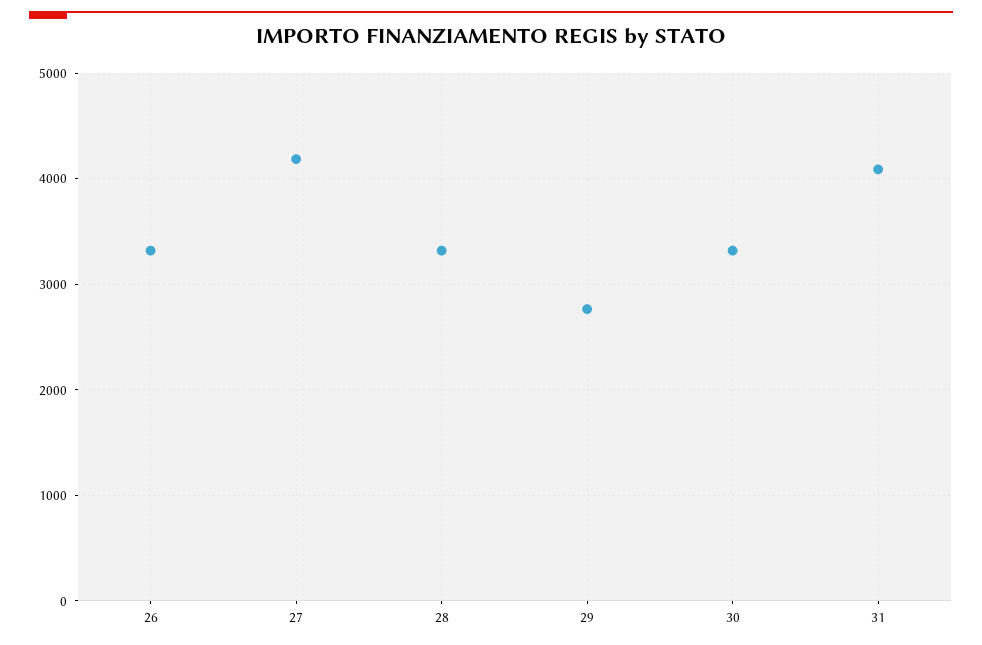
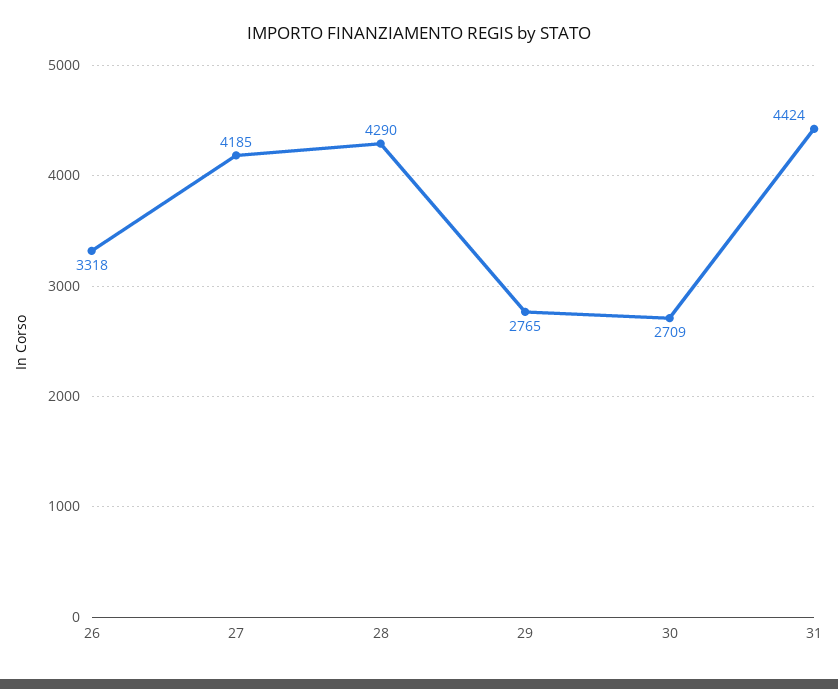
28: 3300 -> 4290
30: 3300 -> 2709
31: 4100 -> 4424

